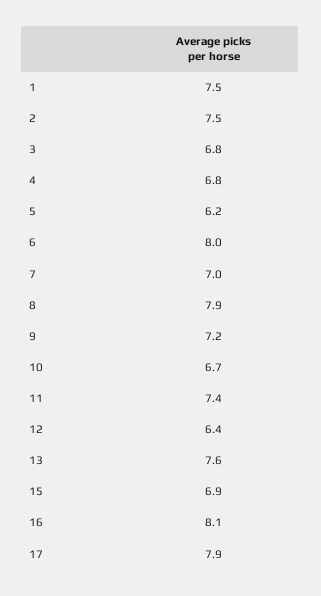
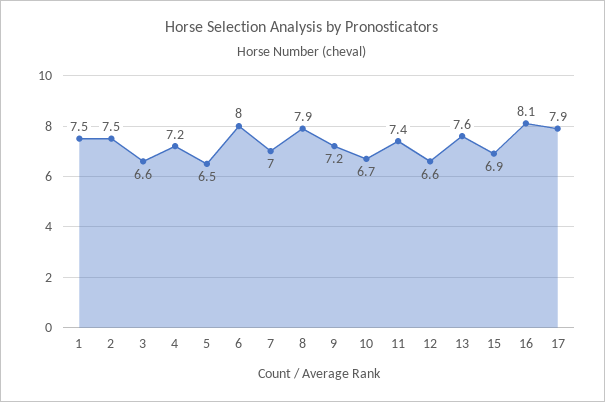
3: 6.8 -> 6.6
4: 6.8 -> 7.2
5: 6.2 -> 6.5
12: 6.4 -> 6.6

